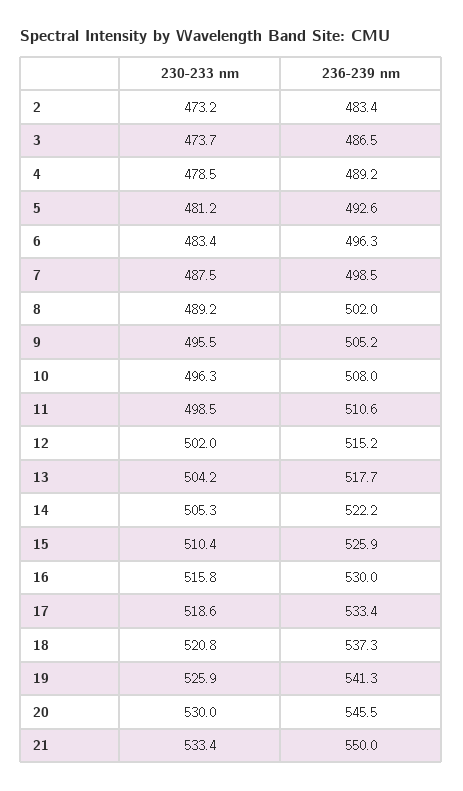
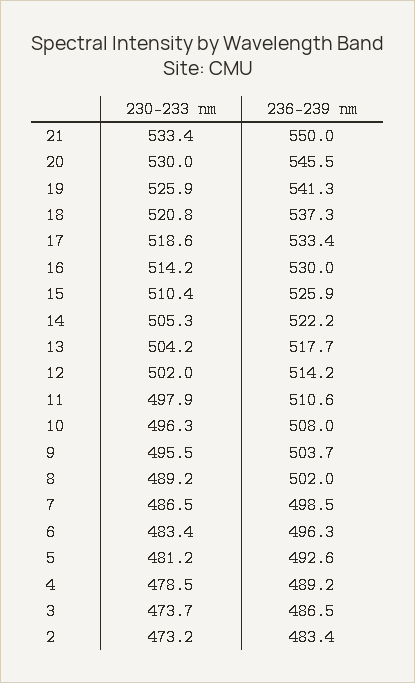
230-233 nm, 7: 487.5 -> 486.5
236-239 nm, 9: 505.2 -> 503.7
230-233 nm, 11: 498.5 -> 497.9
236-239 nm, 12: 515.2 -> 514.2
230-233 nm, 16: 515.8 -> 514.2

